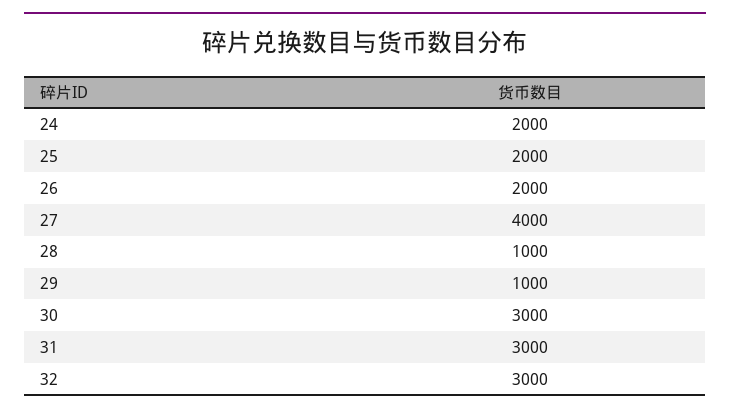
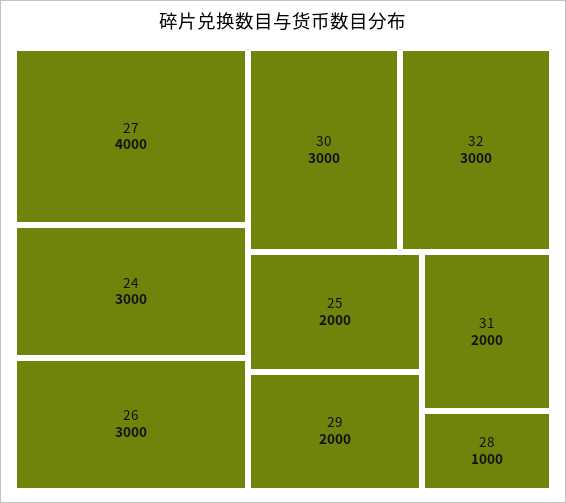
24: 2000 -> 3000
26: 2000 -> 3000
29: 1000 -> 2000
31: 3000 -> 2000

